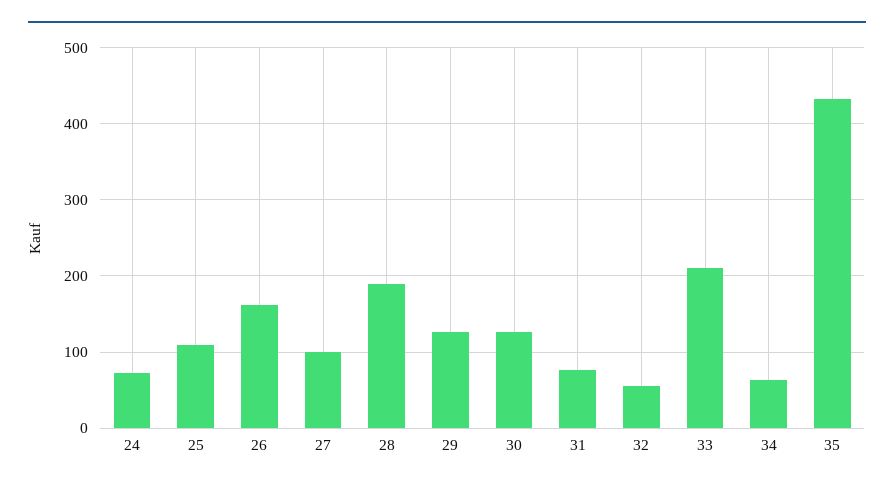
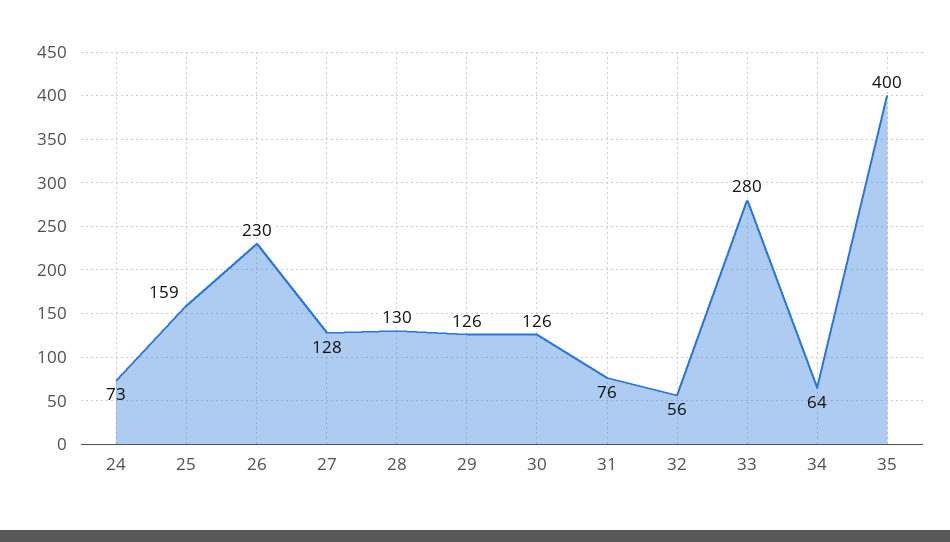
25: 110 -> 159
26: 160 -> 230
27: 100 -> 128
28: 190 -> 130
33: 210 -> 280
35: 430 -> 400

